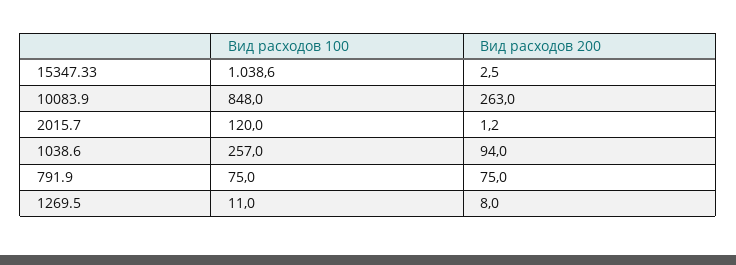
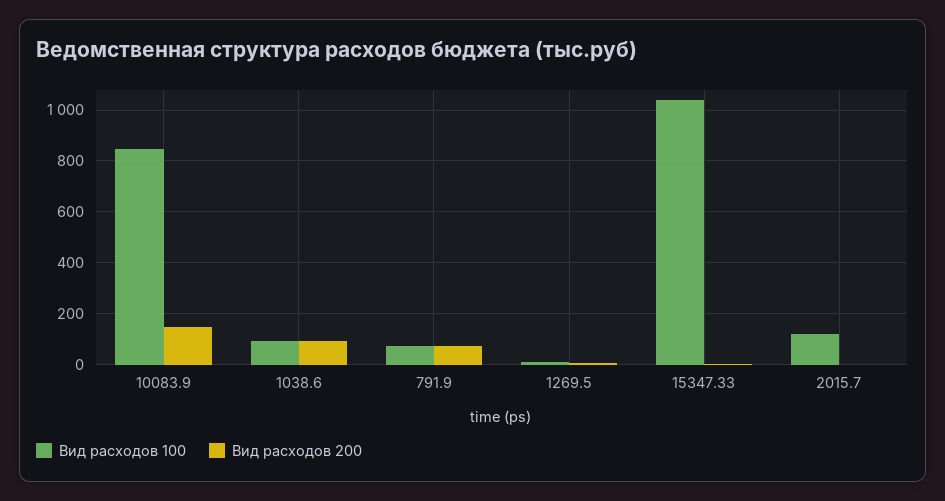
Вид расходов 200, 10083.9: 263 -> 150
Вид расходов 100, 1038.6: 257 -> 100

